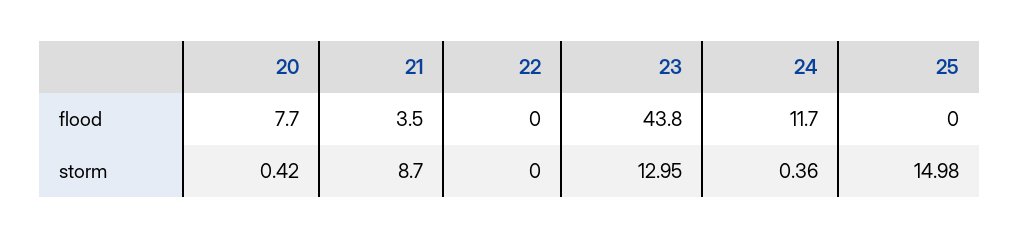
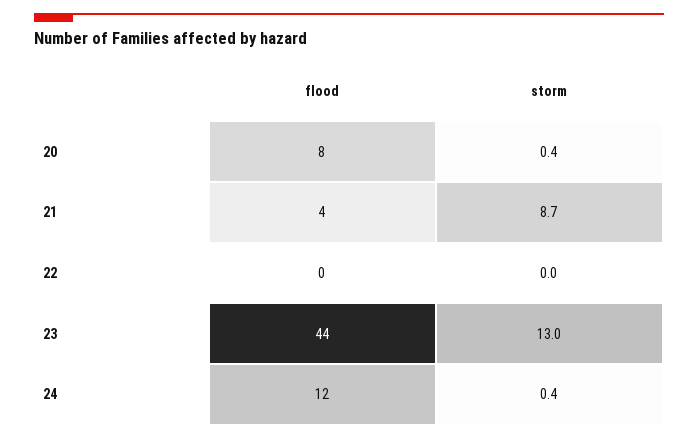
25, flood: 0 -> none
25, storm: 14.98 -> none

